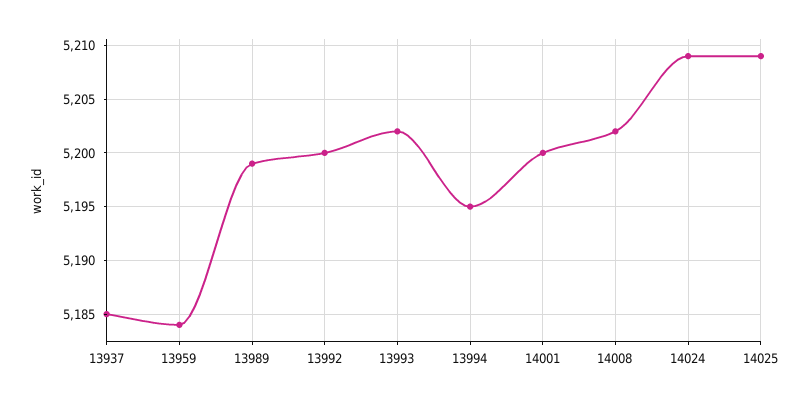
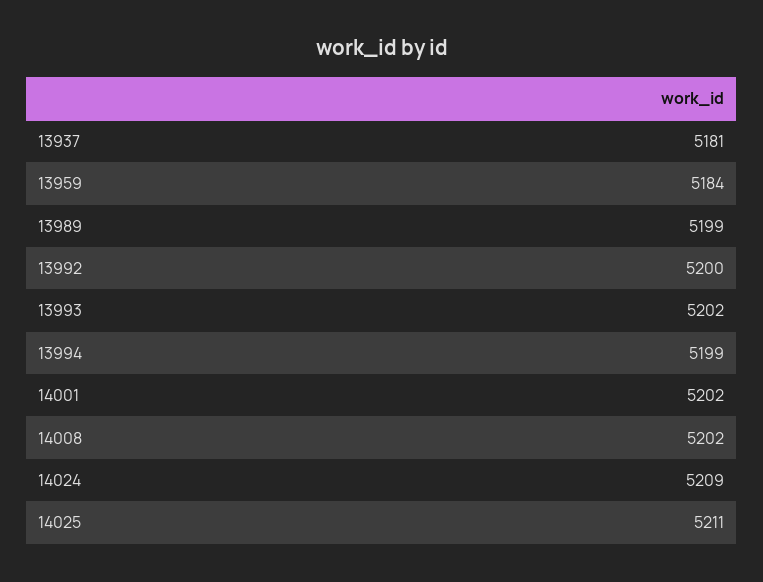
13937: 5185 -> 5181
13994: 5195 -> 5199
14001: 5200 -> 5202
14025: 5209 -> 5211

